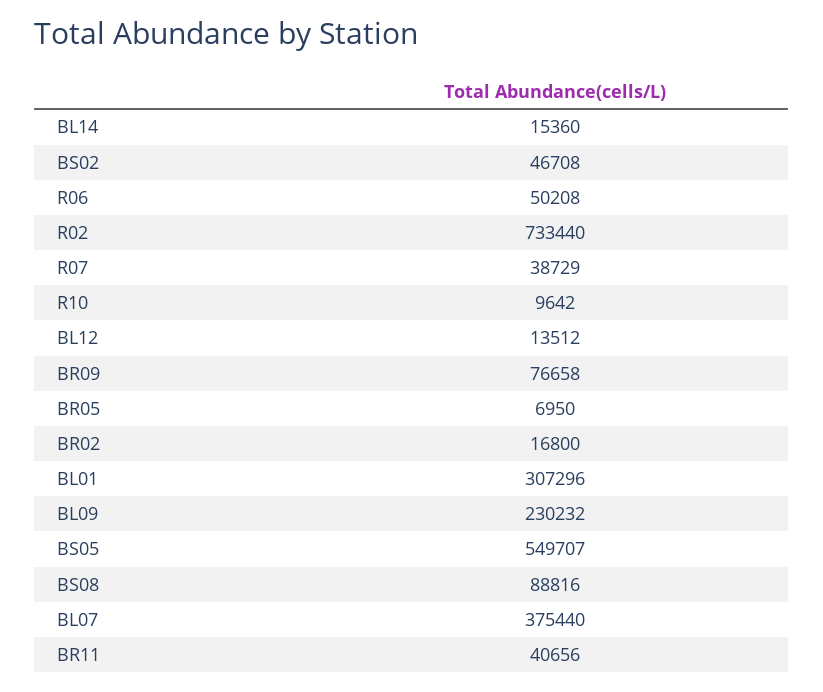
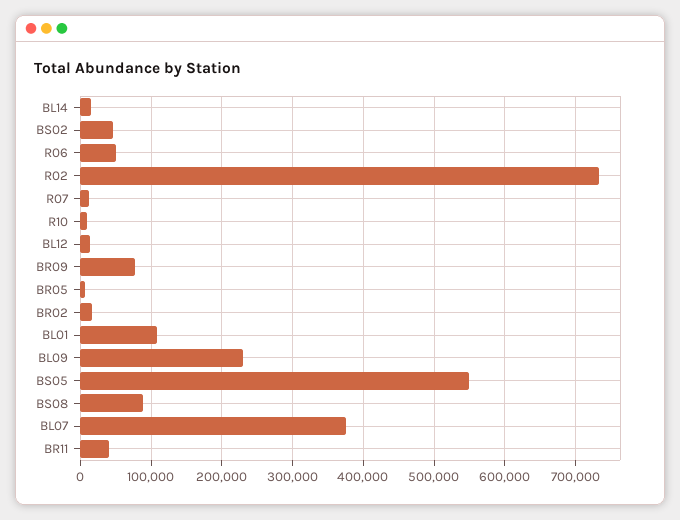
R07: 38729 -> 10000
BL01: 307296 -> 110000

